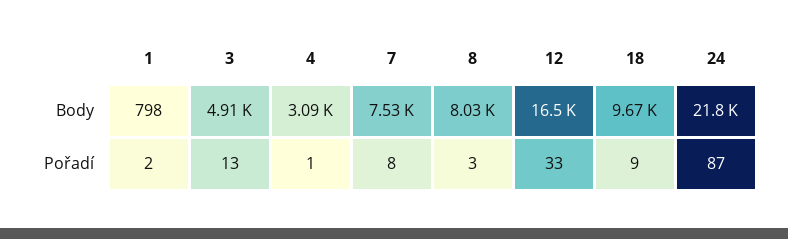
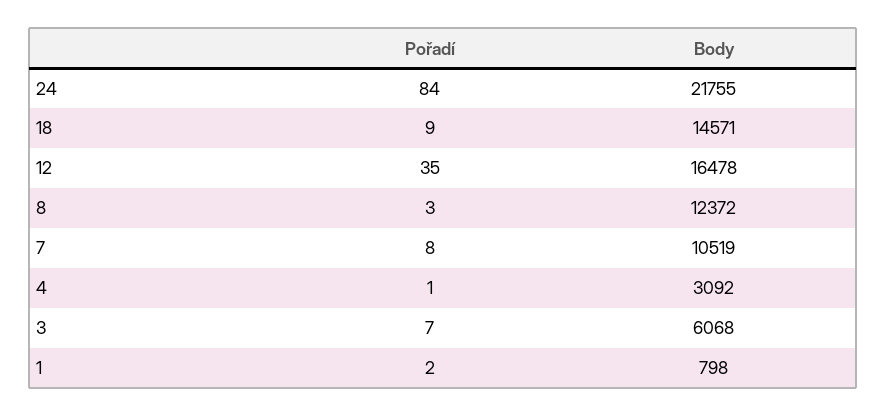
3, Body: 4910 -> 6068
7, Body: 7530 -> 10519
8, Body: 8030 -> 12372
18, Body: 9670 -> 14571
3, Pořadí: 13 -> 7
12, Pořadí: 33 -> 35
24, Pořadí: 87 -> 84

